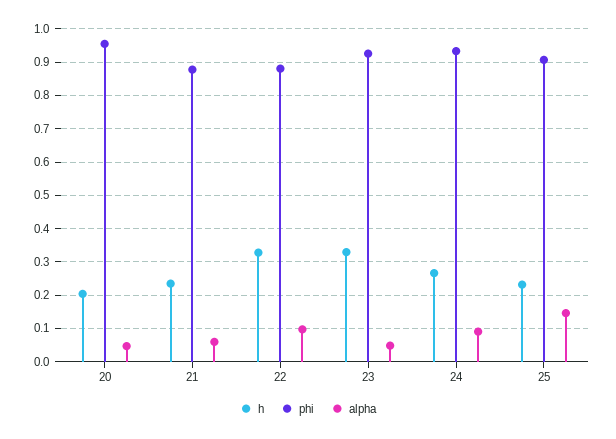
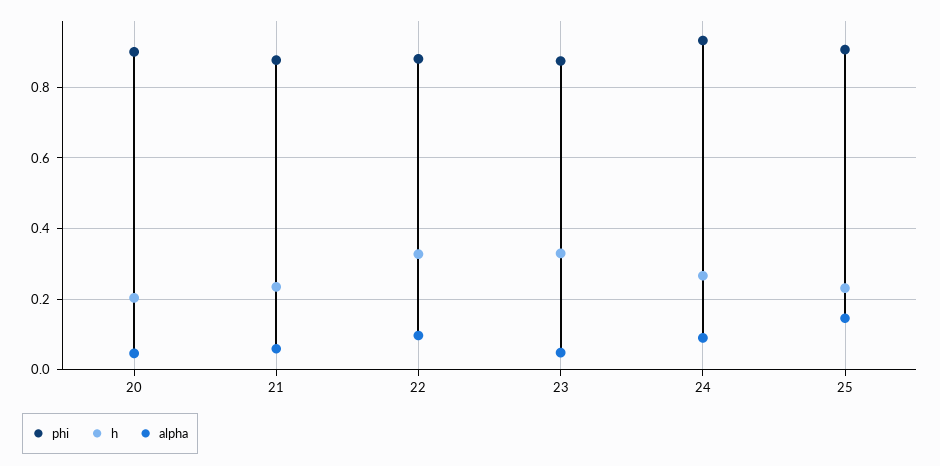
phi, 20: 0.96 -> 0.9
phi, 23: 0.92 -> 0.88

